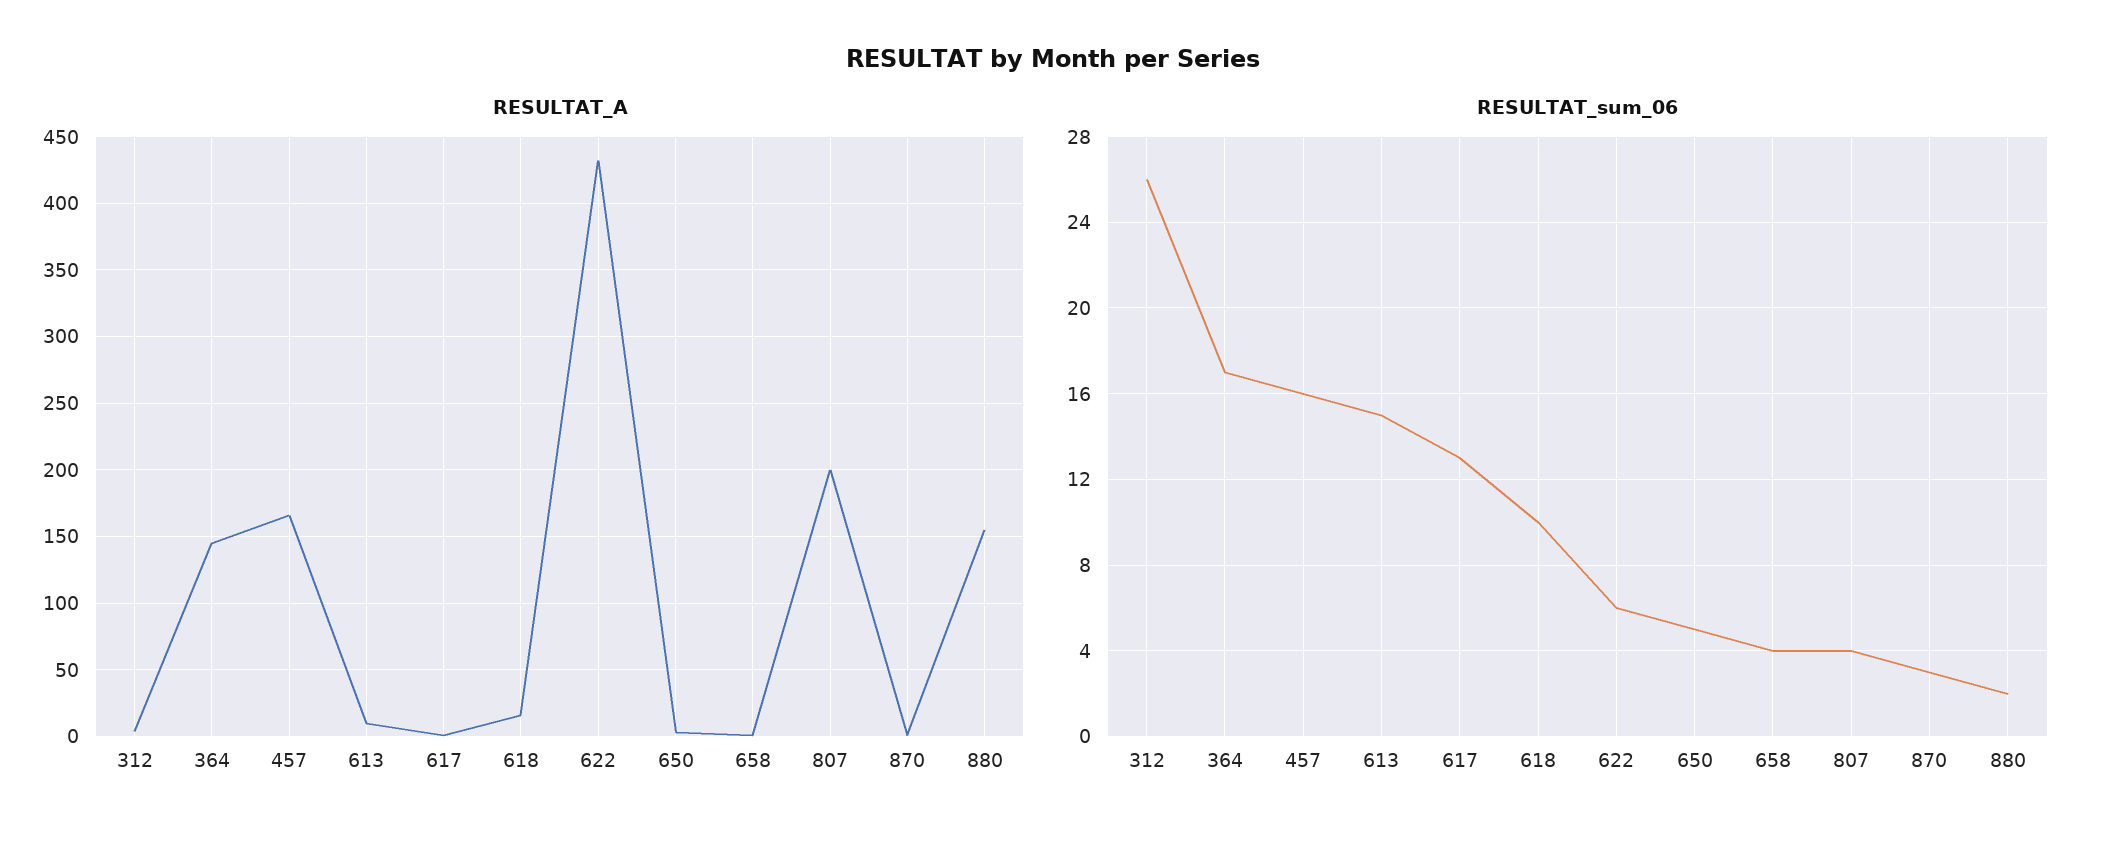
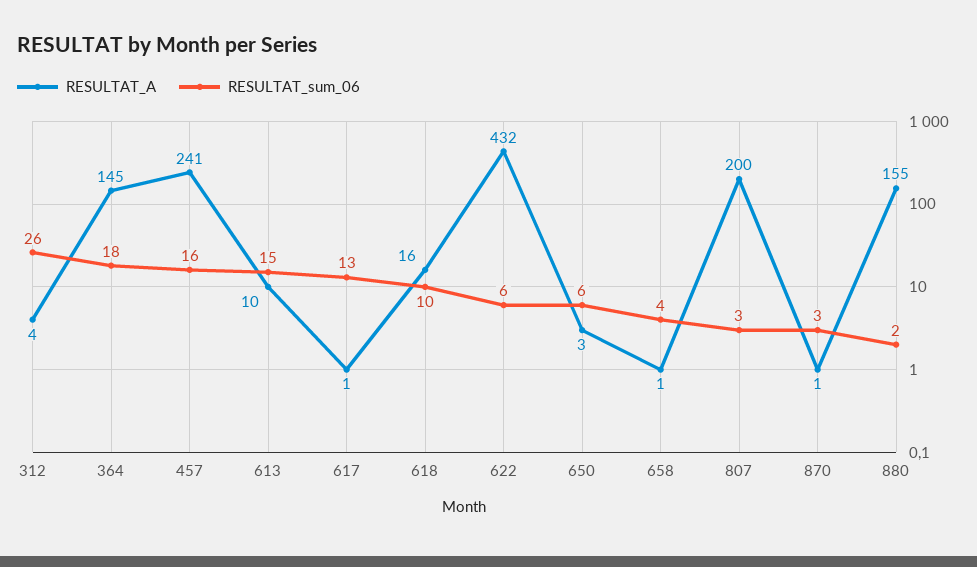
RESULTAT_A, 457: 165 -> 241
RESULTAT_sum_06, 364: 17 -> 18
RESULTAT_sum_06, 650: 5 -> 6
RESULTAT_sum_06, 807: 4 -> 3

